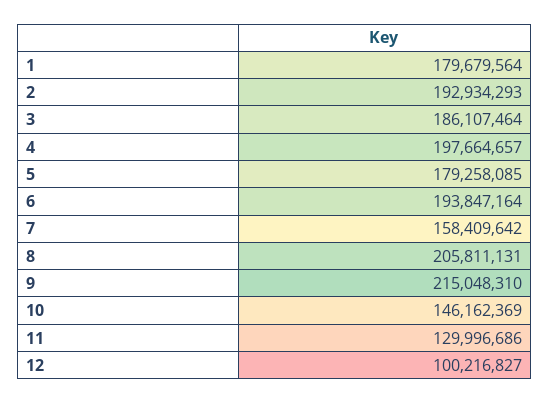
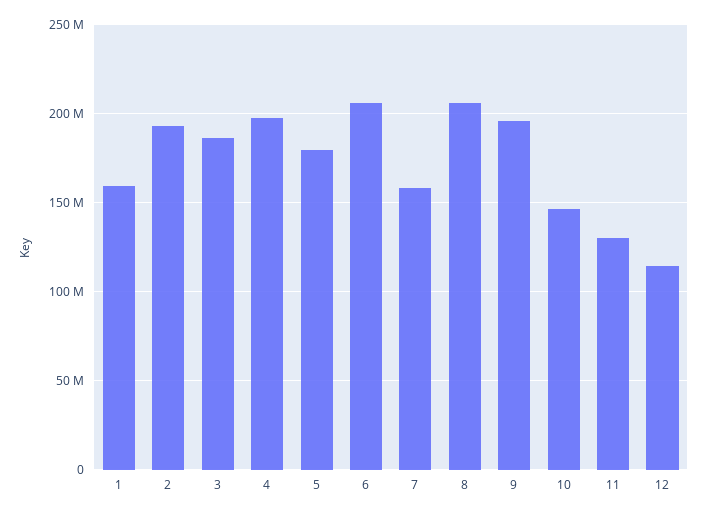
1: 179679564 -> 160000000
6: 193847164 -> 205000000
9: 215048310 -> 195000000
12: 100216827 -> 115000000

